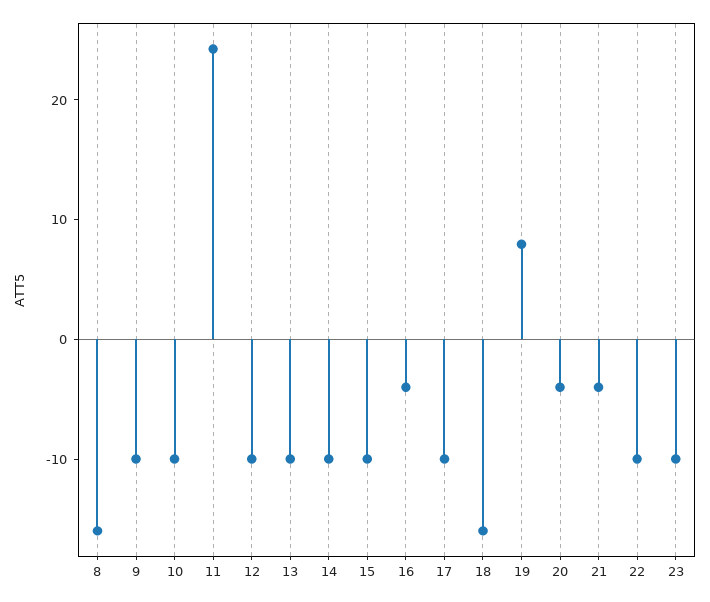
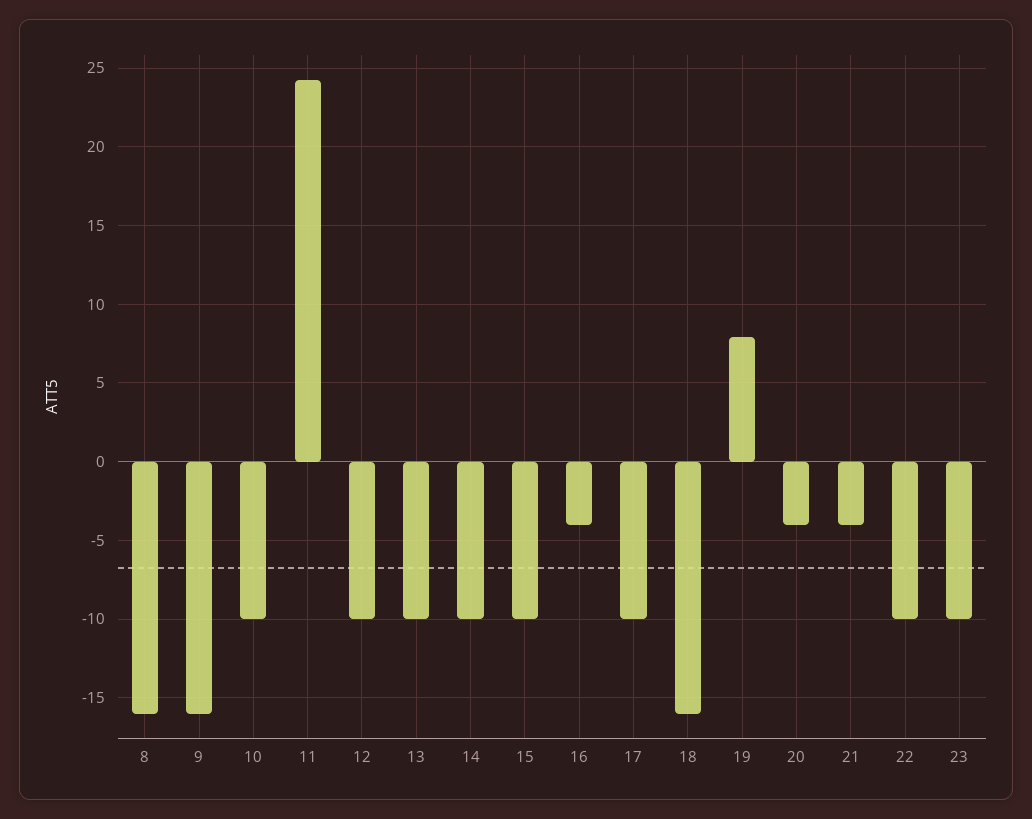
9: -10 -> -16

